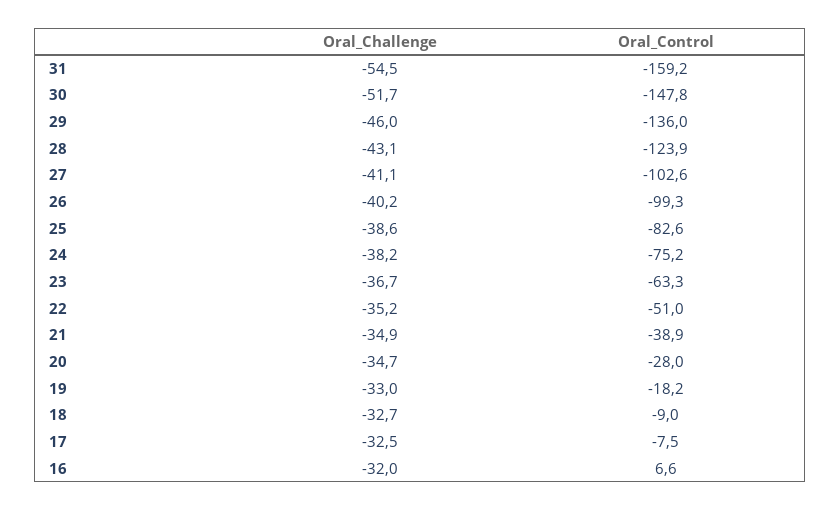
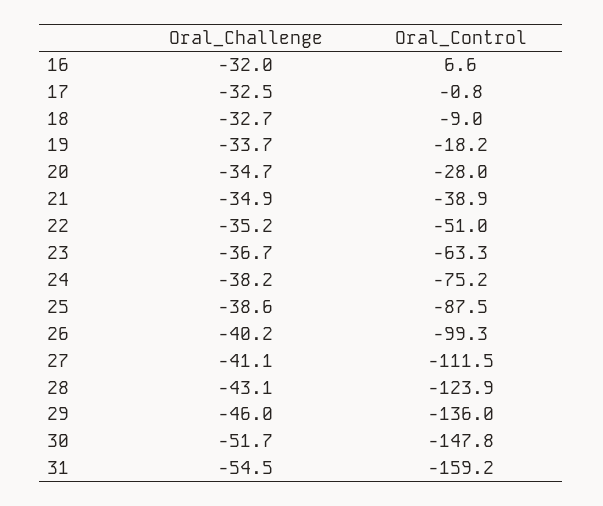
Oral_Control, 27: -102.6 -> -111.5
Oral_Control, 25: -82.6 -> -87.5
Oral_Challenge, 19: -33 -> -33.7
Oral_Control, 17: -7.5 -> -0.8

